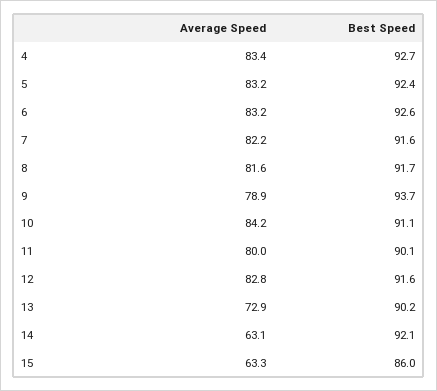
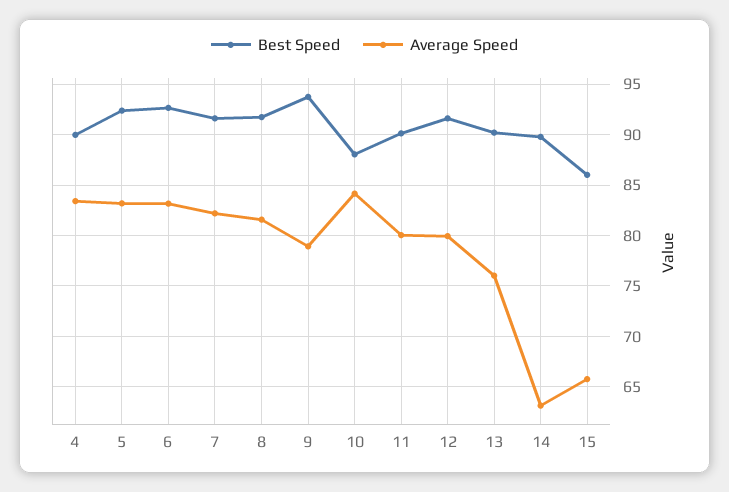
Best Speed, 4: 92.7 -> 90
Best Speed, 10: 91.1 -> 88
Average Speed, 12: 82.8 -> 80
Average Speed, 13: 72.9 -> 76
Best Speed, 14: 92.1 -> 90
Average Speed, 15: 63.3 -> 66

